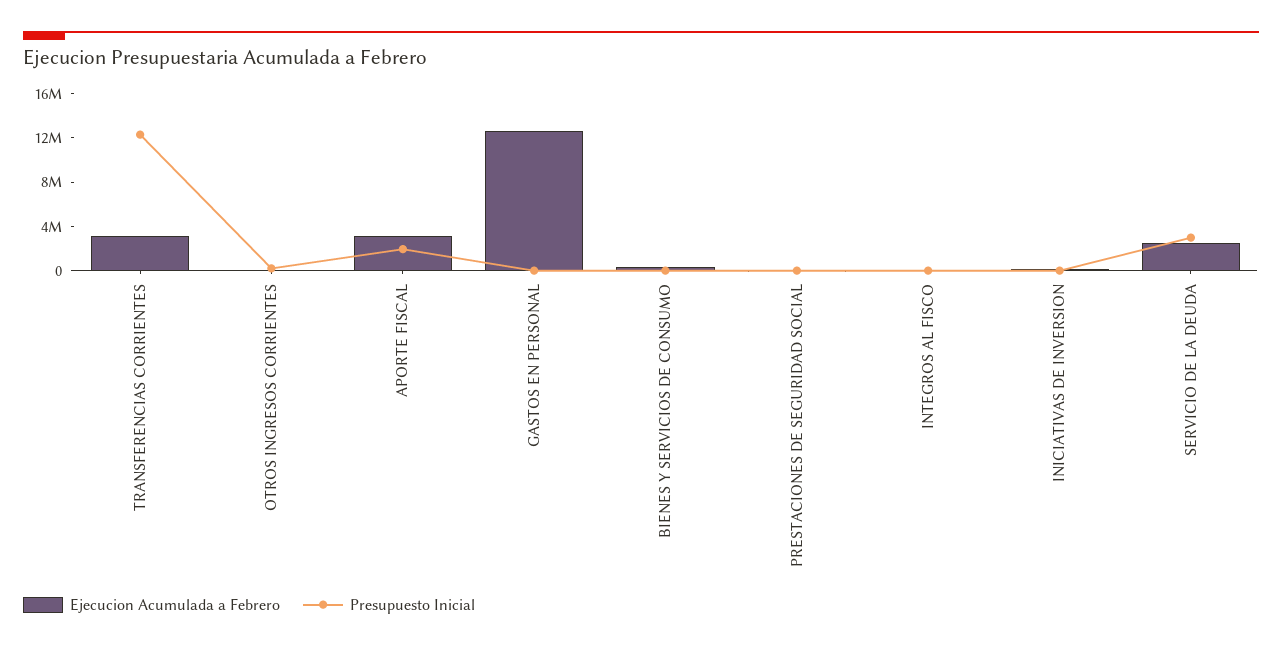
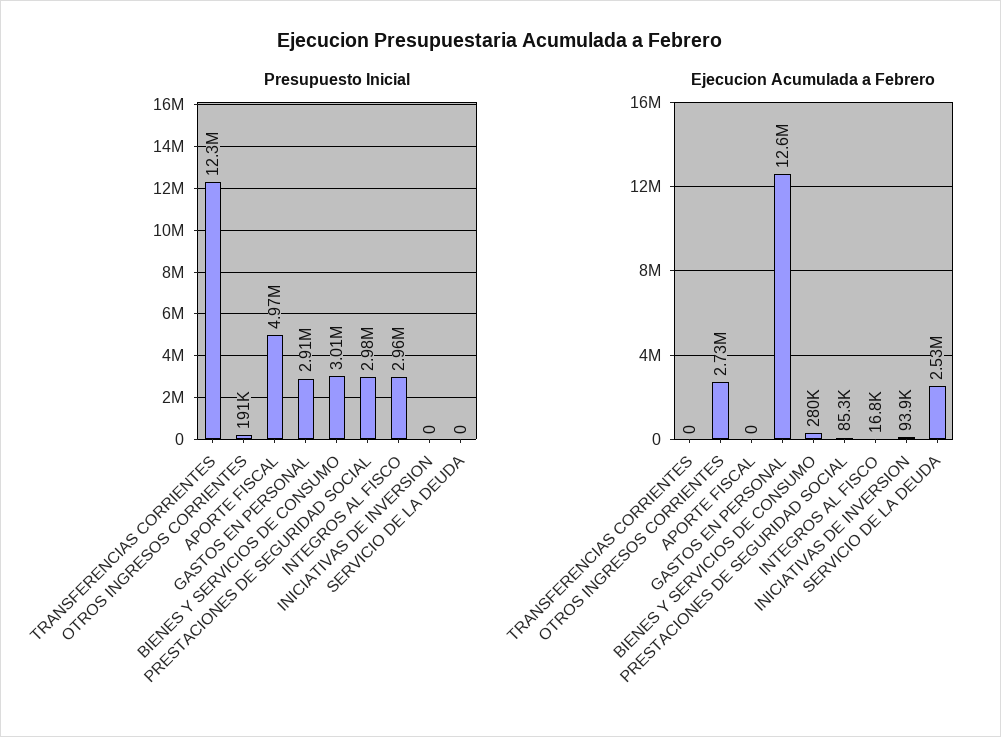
Ejecucion Acumulada a Febrero, TRANSFERENCIAS CORRIENTES: 3000000 -> 0
Ejecucion Acumulada a Febrero, OTROS INGRESOS CORRIENTES: 0 -> 2730000
Ejecucion Acumulada a Febrero, APORTE FISCAL: 3000000 -> 0
Presupuesto Inicial, APORTE FISCAL: 2000000 -> 4970000
Presupuesto Inicial, GASTOS EN PERSONAL: 0 -> 2910000
Presupuesto Inicial, BIENES Y SERVICIOS DE CONSUMO: 0 -> 3010000
Presupuesto Inicial, PRESTACIONES DE SEGURIDAD SOCIAL: 0 -> 2980000
Presupuesto Inicial, INTEGROS AL FISCO: 0 -> 2960000
Presupuesto Inicial, SERVICIO DE LA DEUDA: 3000000 -> 0

